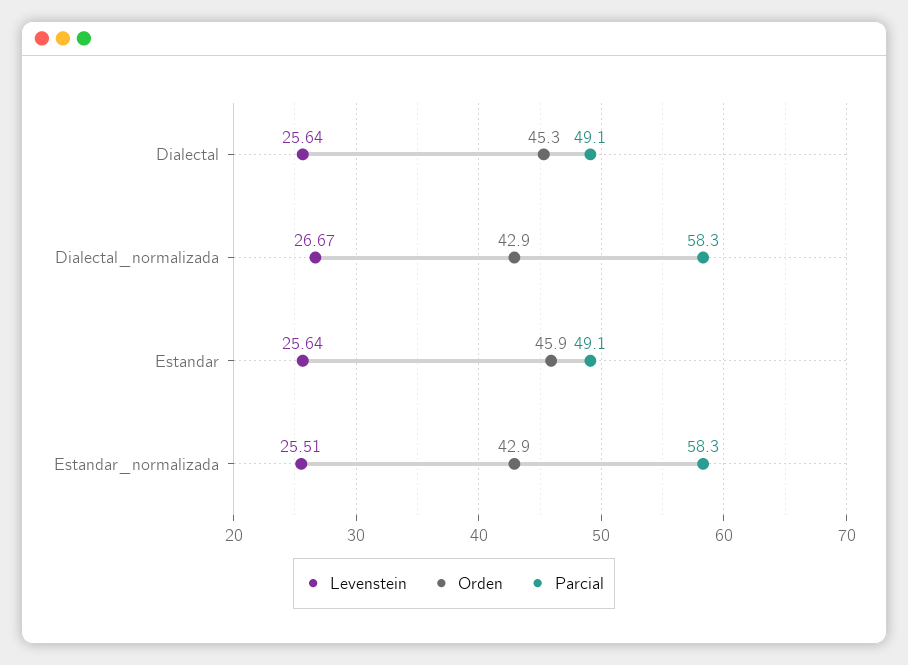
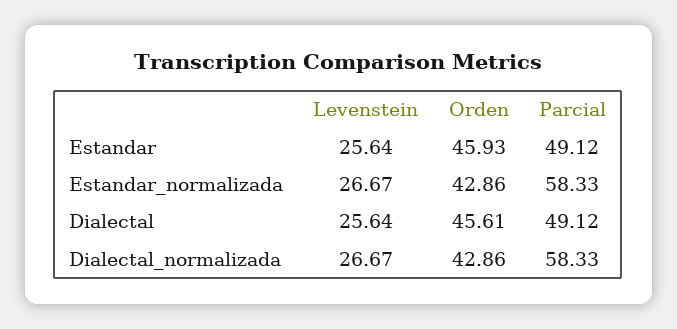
Orden, Dialectal: 45.3 -> 45.61
Levenstein, Estandar_normalizada: 25.51 -> 26.67

